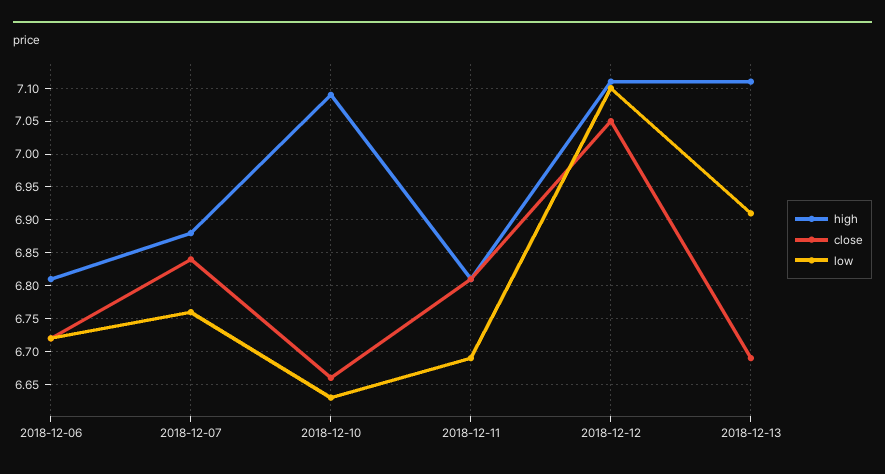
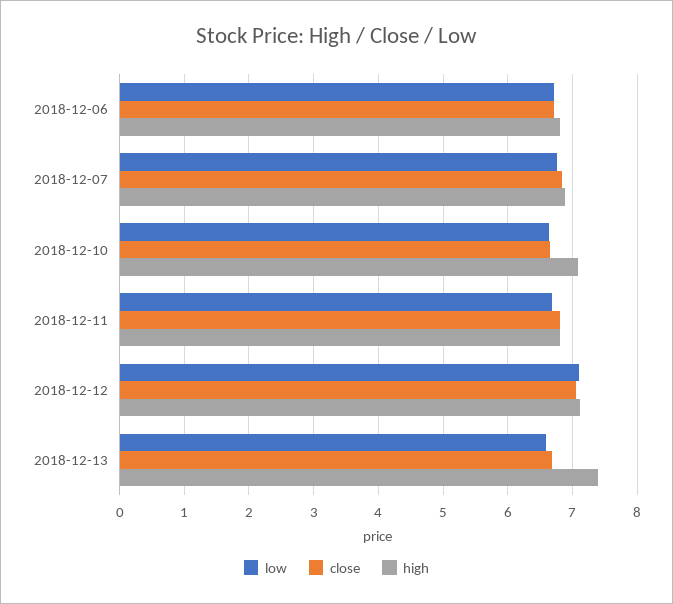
high, 2018-12-13: 7.11 -> 7.4
low, 2018-12-13: 6.91 -> 6.6

